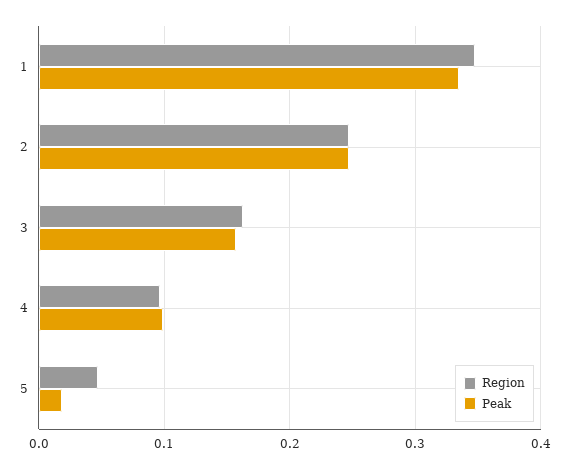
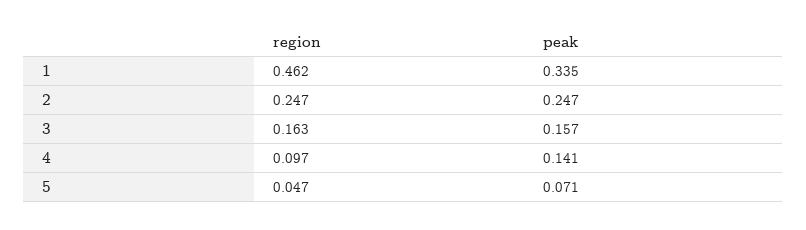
Region, 1: 0.35 -> 0.462
Peak, 4: 0.1 -> 0.141
Peak, 5: 0.02 -> 0.071

